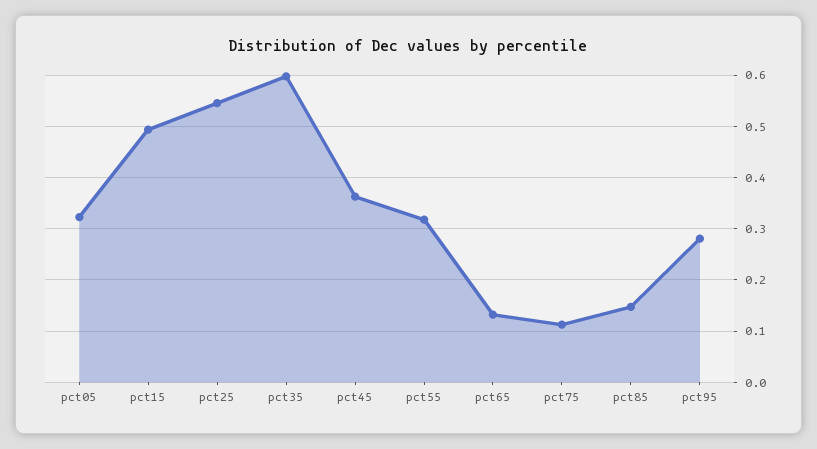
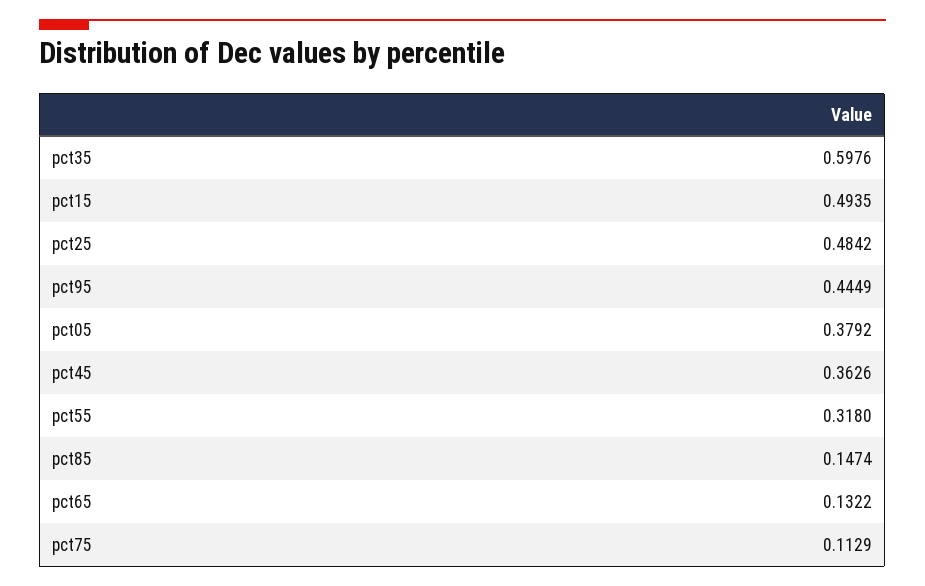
pct05: 0.32 -> 0.3792
pct25: 0.54 -> 0.4842
pct95: 0.28 -> 0.4449

